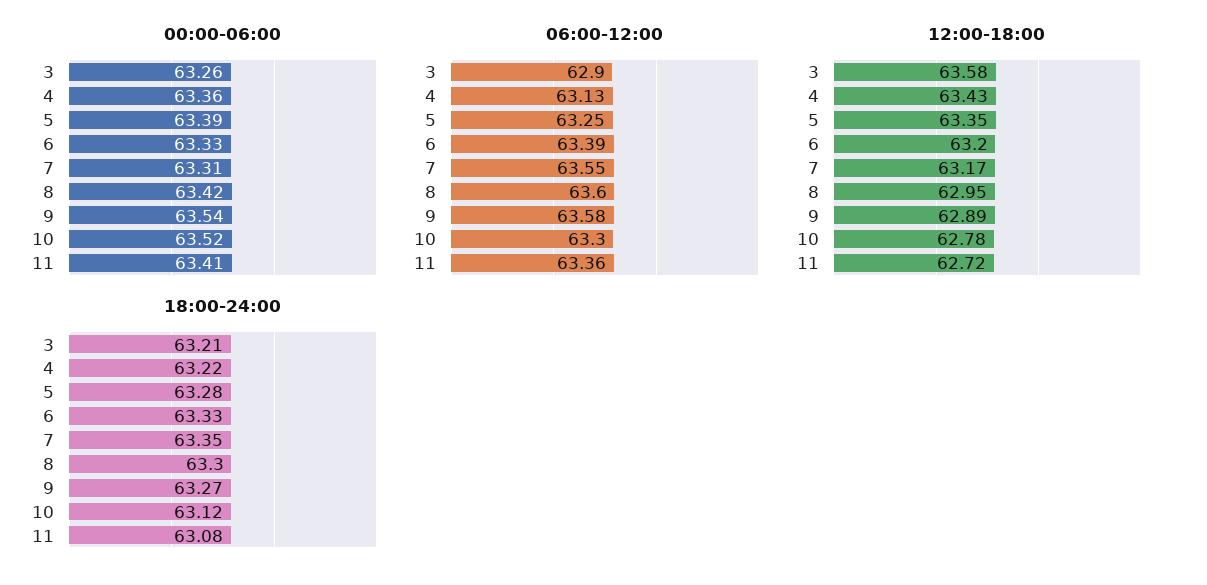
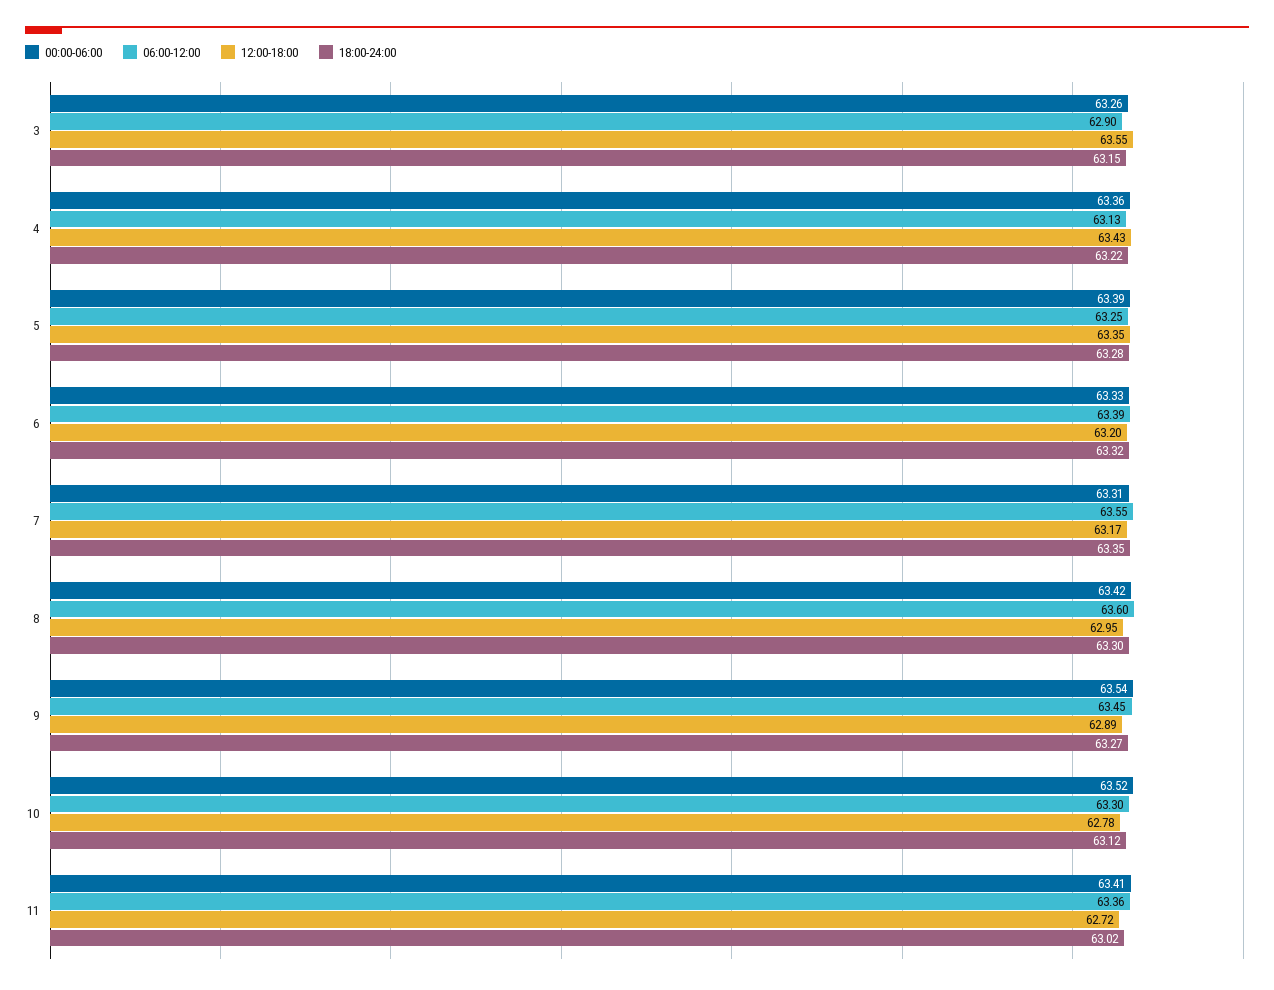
06:00-12:00, 9: 63.58 -> 63.45
12:00-18:00, 3: 63.58 -> 63.55
18:00-24:00, 3: 63.21 -> 63.15
18:00-24:00, 6: 63.33 -> 63.32
18:00-24:00, 11: 63.08 -> 63.02

